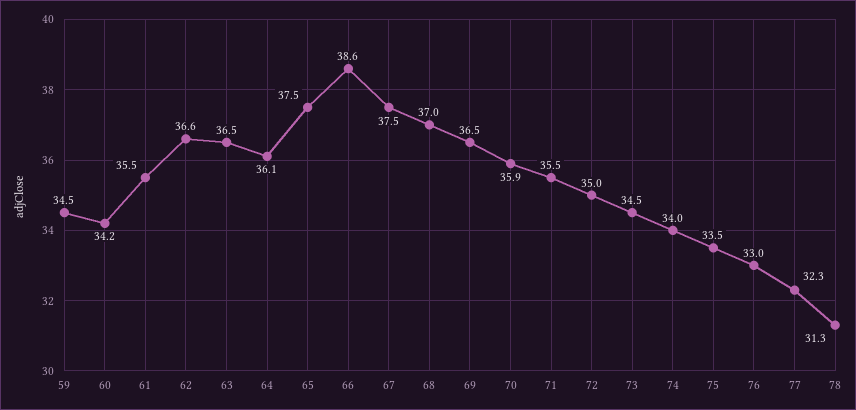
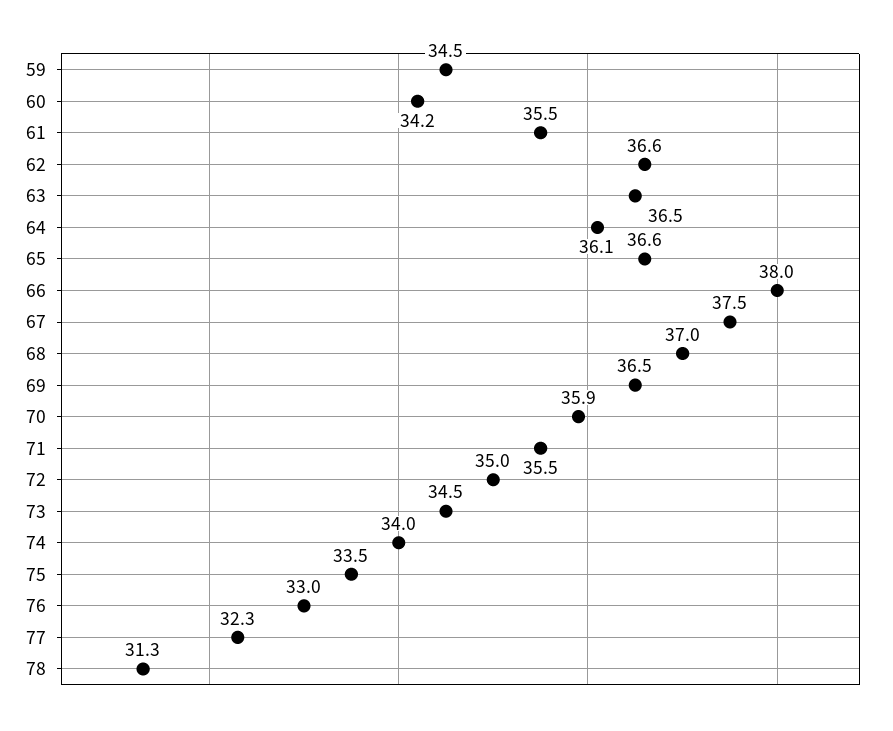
65: 37.5 -> 36.6
66: 38.6 -> 38

